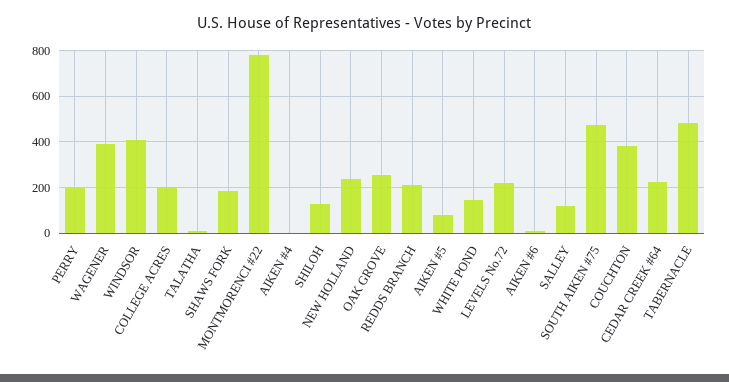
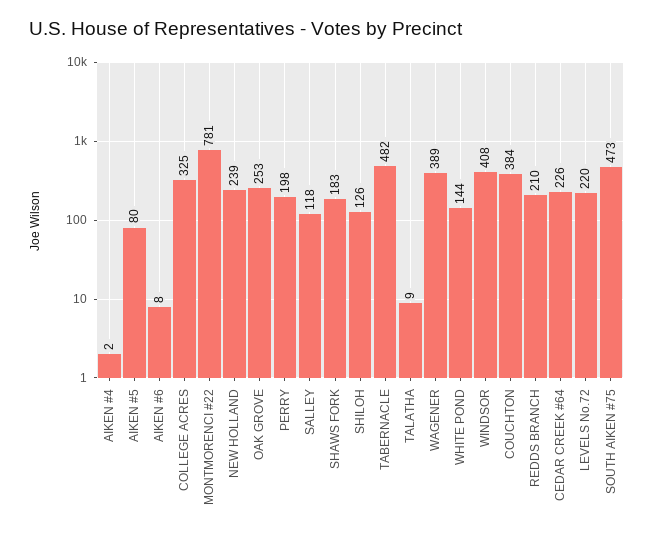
COLLEGE ACRES: 200 -> 325

